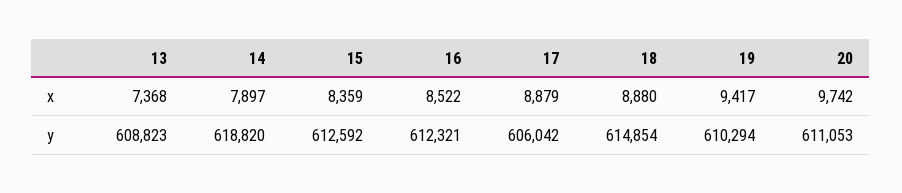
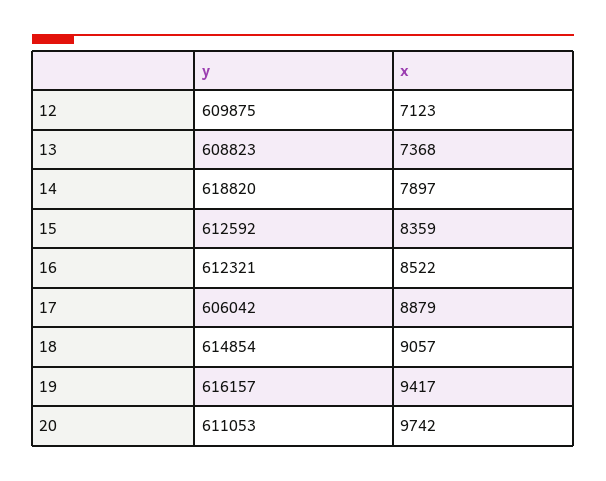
18, x: 8880 -> 9057
19, y: 610294 -> 616157
12, y: none -> 609875
12, x: none -> 7123

